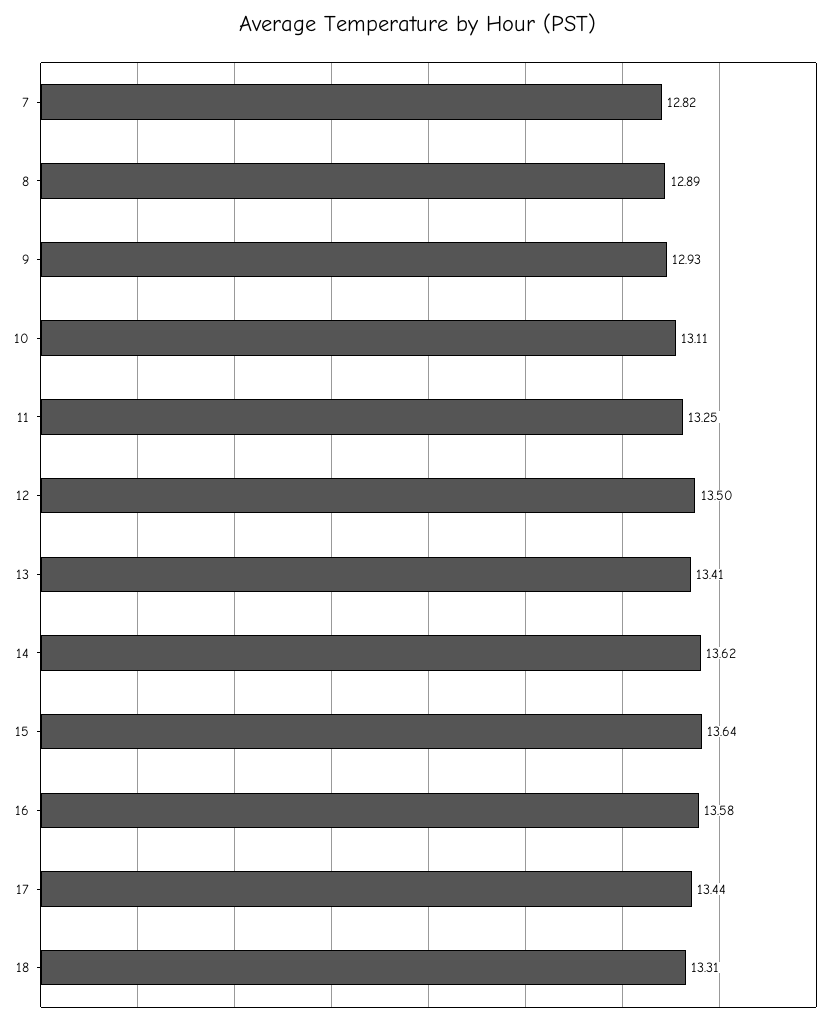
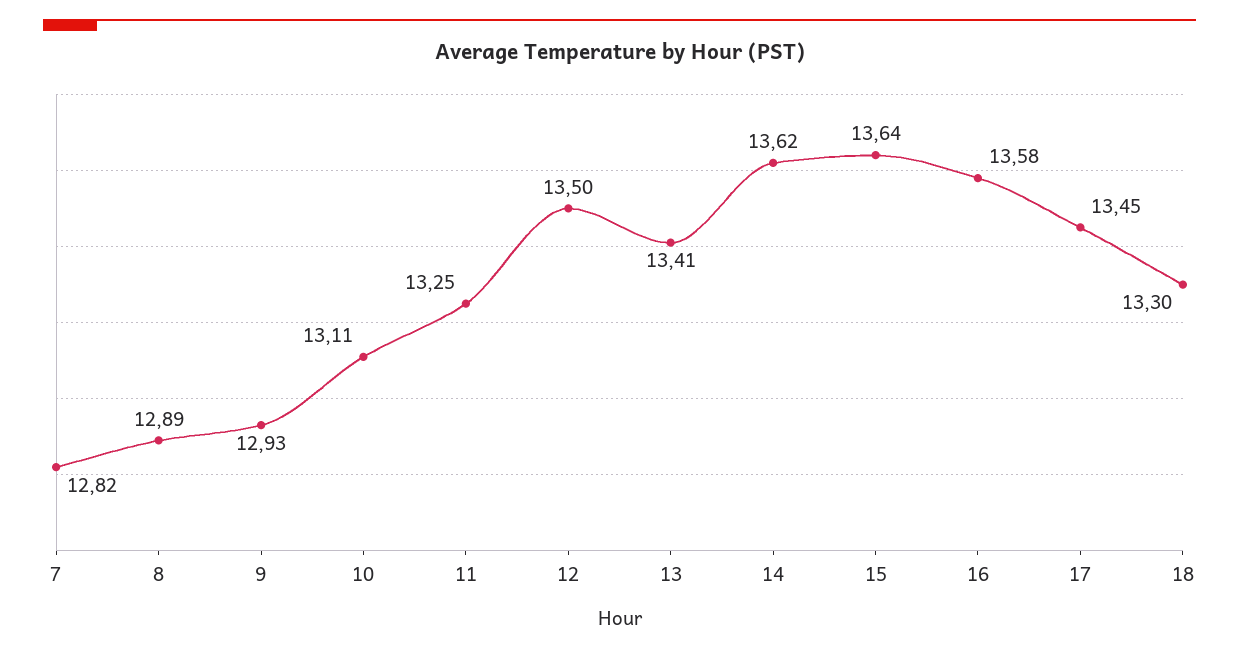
17: 13.44 -> 13.45
18: 13.31 -> 13.3

